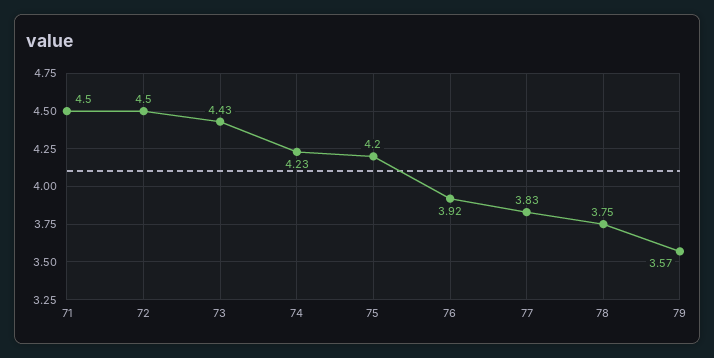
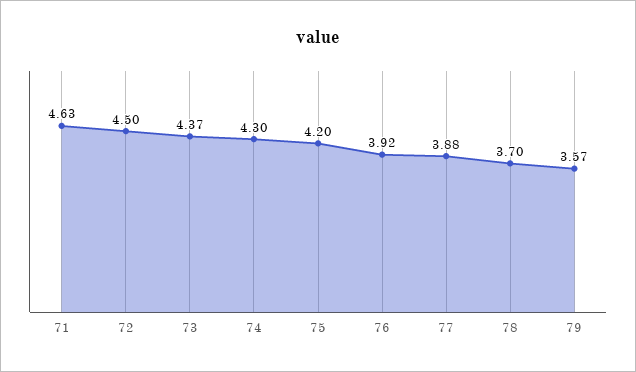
71: 4.5 -> 4.63
73: 4.43 -> 4.37
74: 4.23 -> 4.3
77: 3.83 -> 3.88
78: 3.75 -> 3.7

